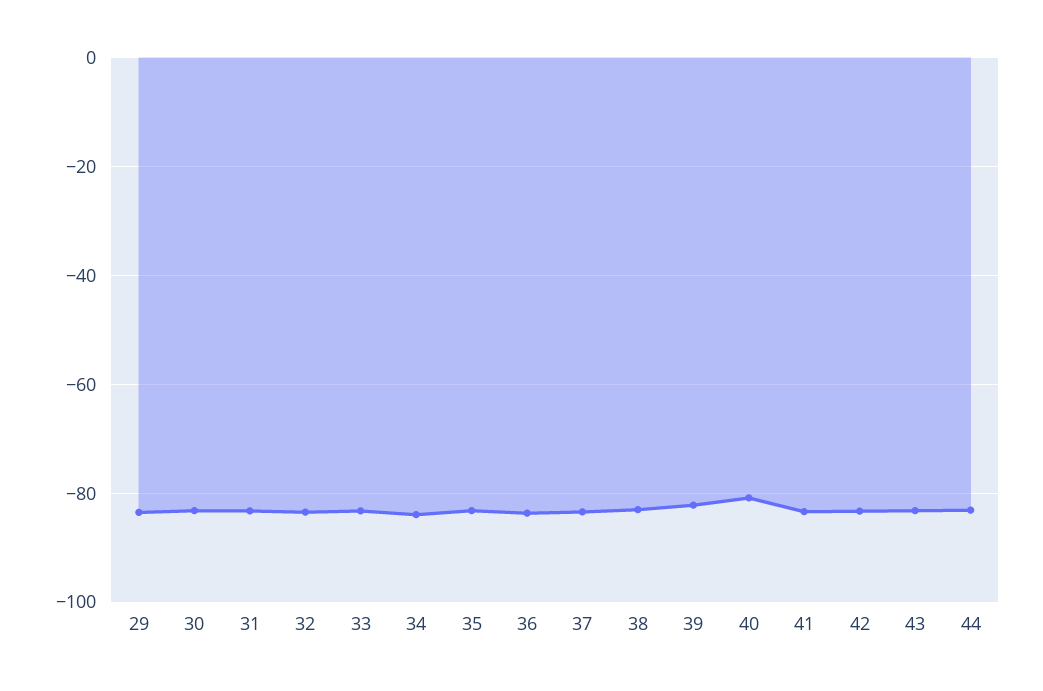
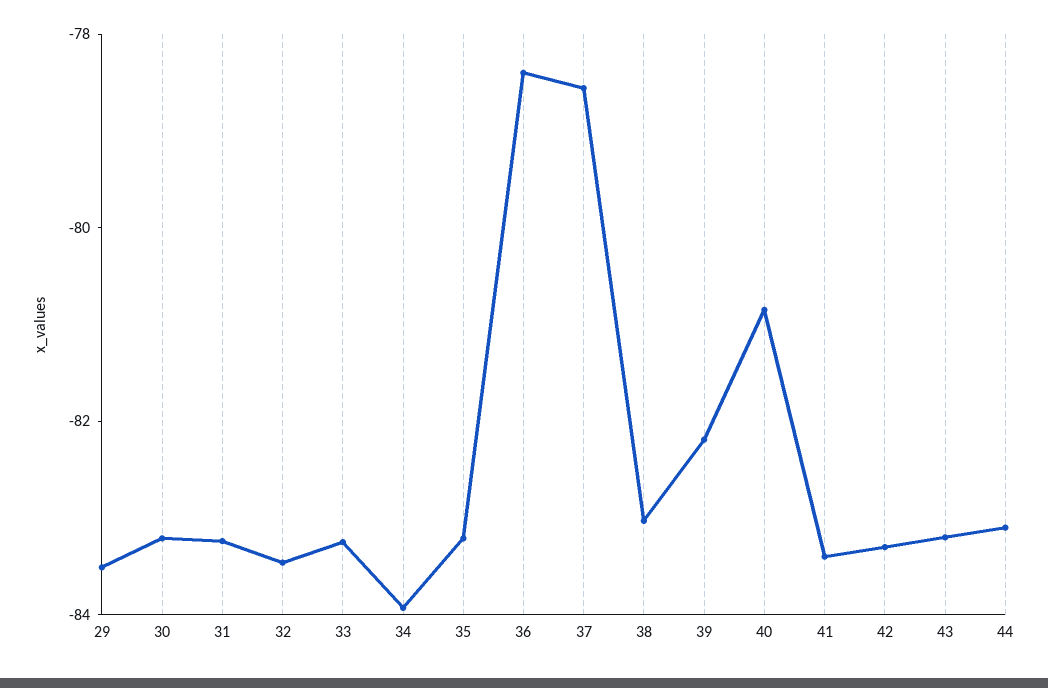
36: -84 -> -78.5
37: -84 -> -78.5

